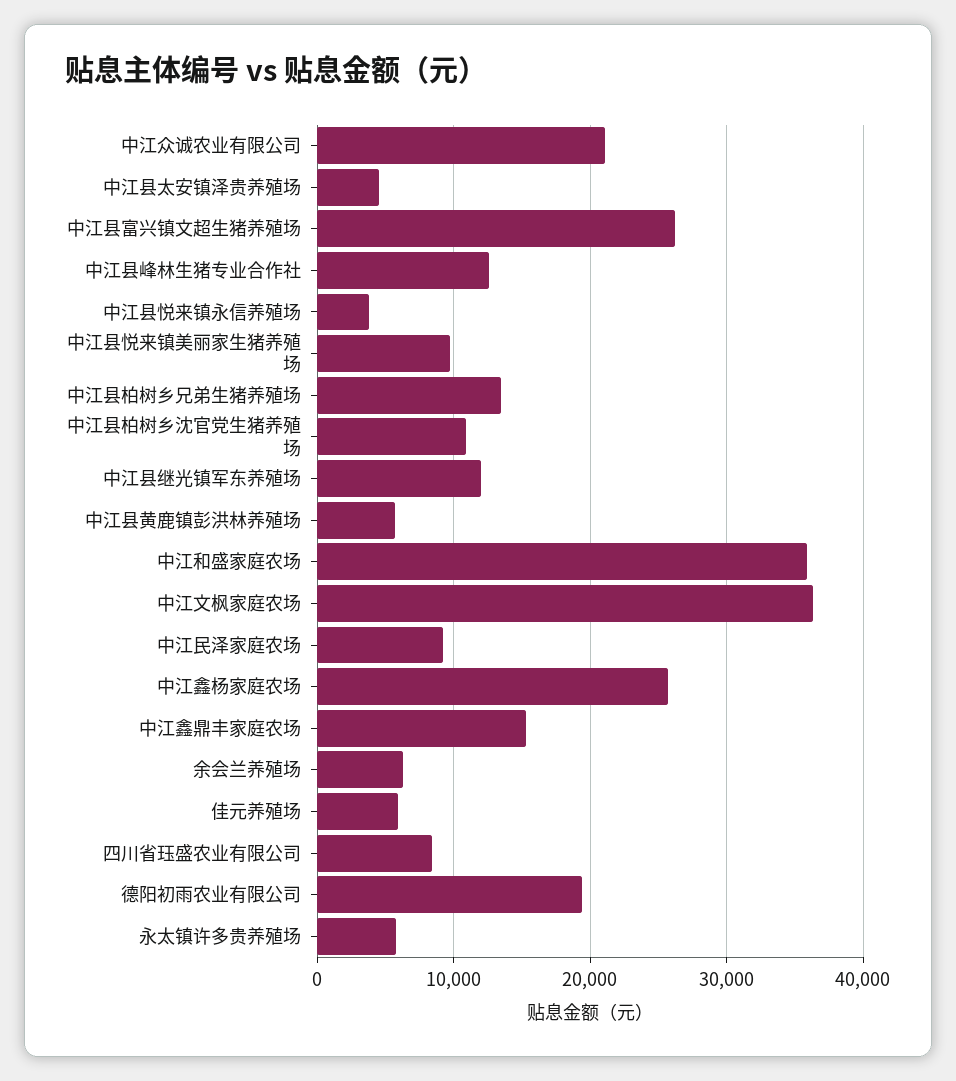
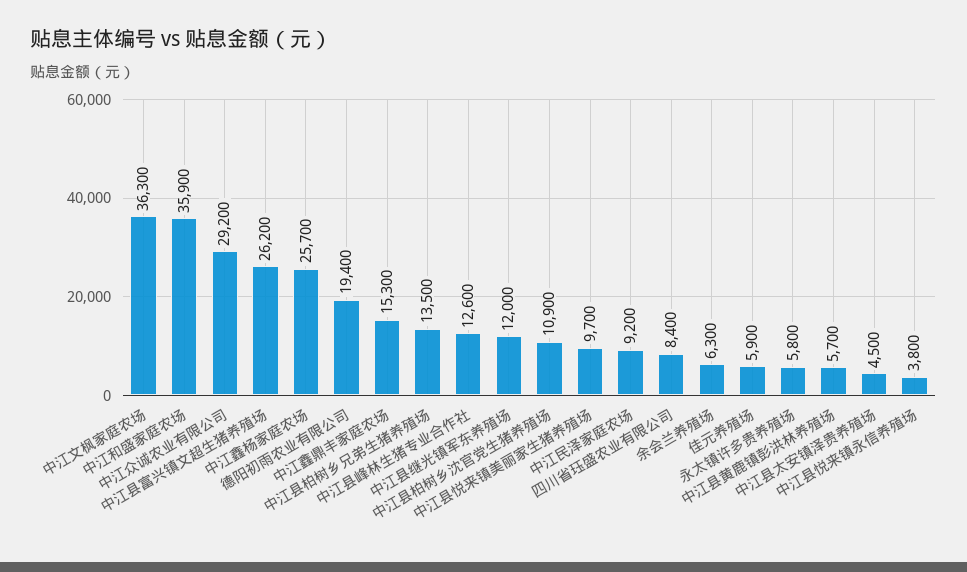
中江众诚农业有限公司: 21000 -> 29200

